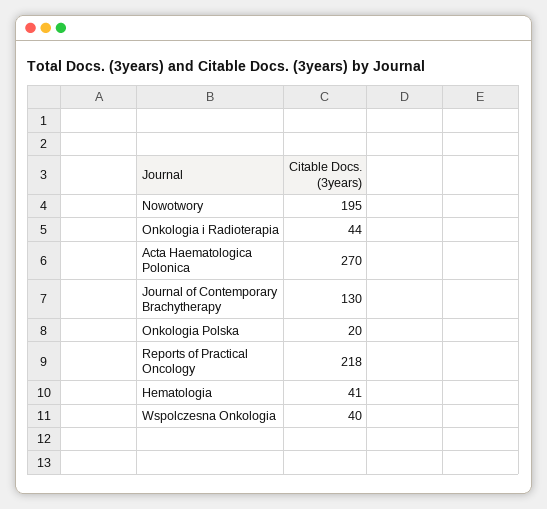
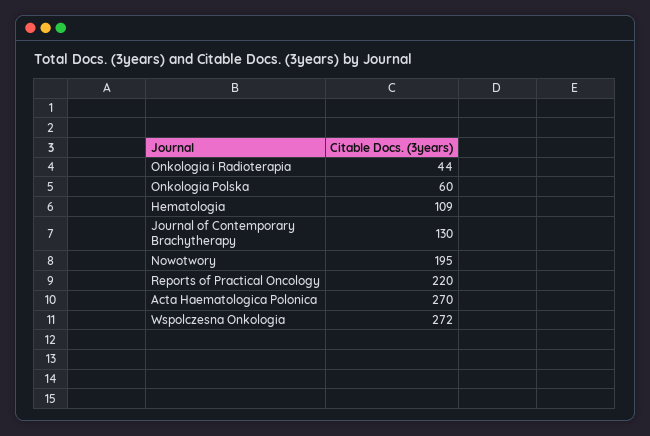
Onkologia Polska: 20 -> 60
Reports of Practical Oncology: 218 -> 220
Hematologia: 41 -> 109
Wspolczesna Onkologia: 40 -> 272

